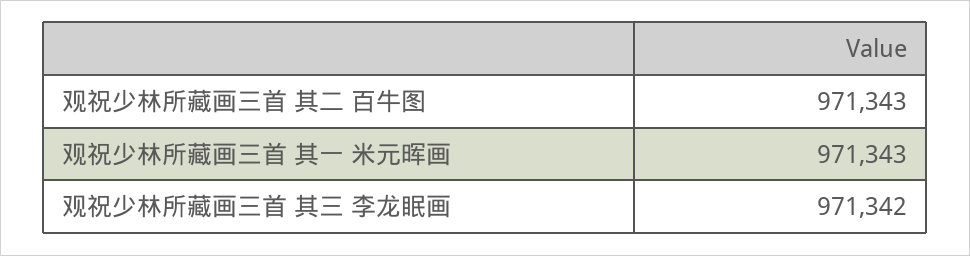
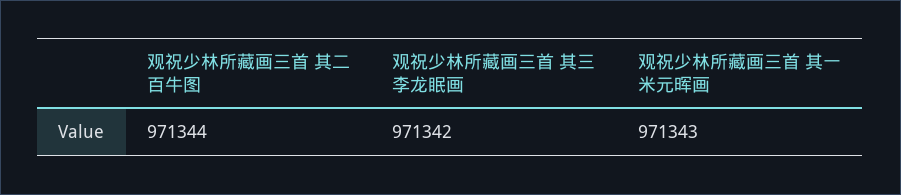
观祝少林所藏画三首 其二 百牛图: 971343 -> 971344

